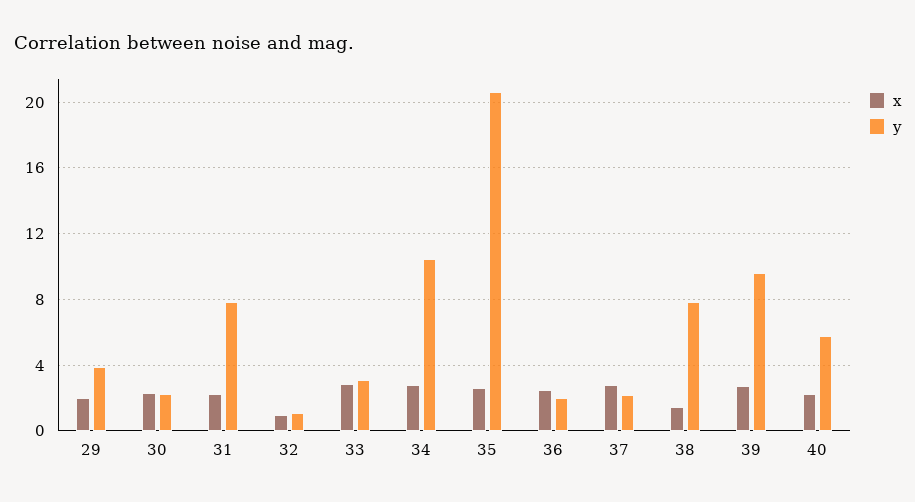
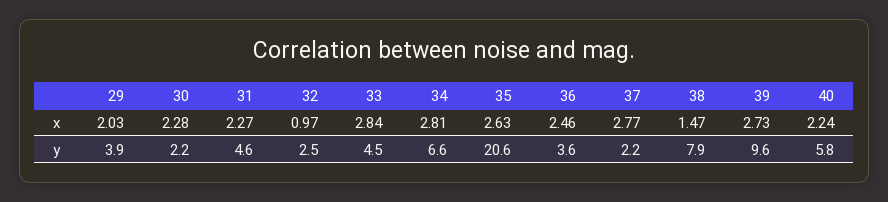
y, 31: 8 -> 4.6
y, 32: 1 -> 2.5
y, 33: 3 -> 4.5
y, 34: 10.5 -> 6.6
y, 36: 2 -> 3.6

